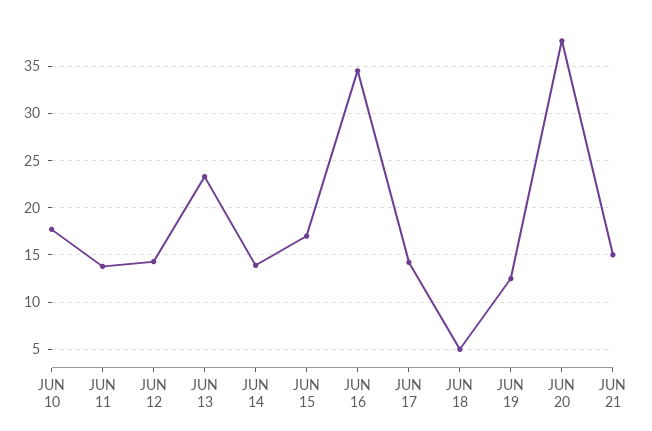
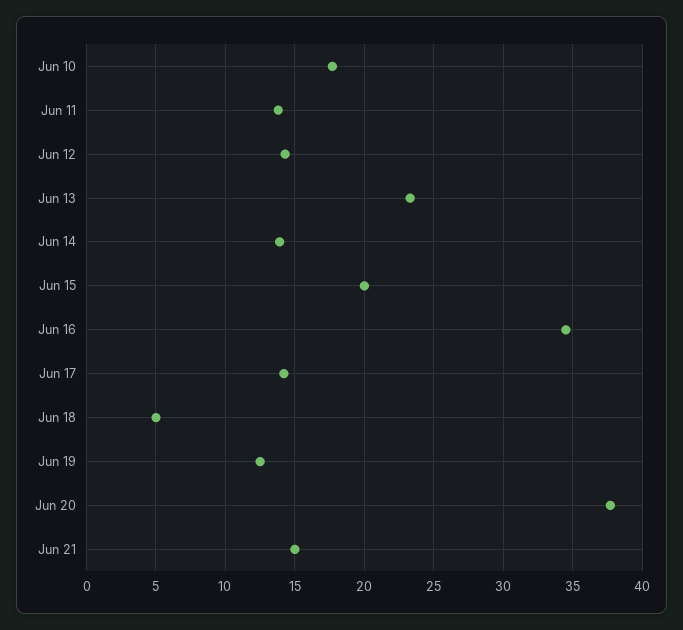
JUN 15: 17 -> 20

